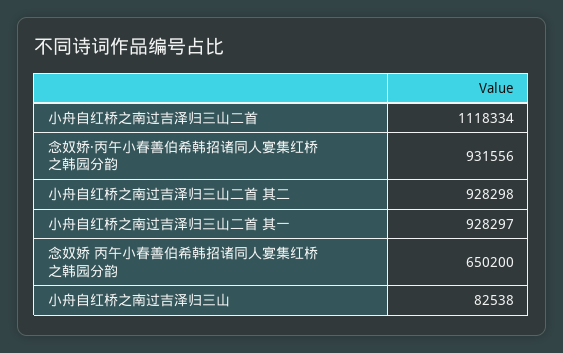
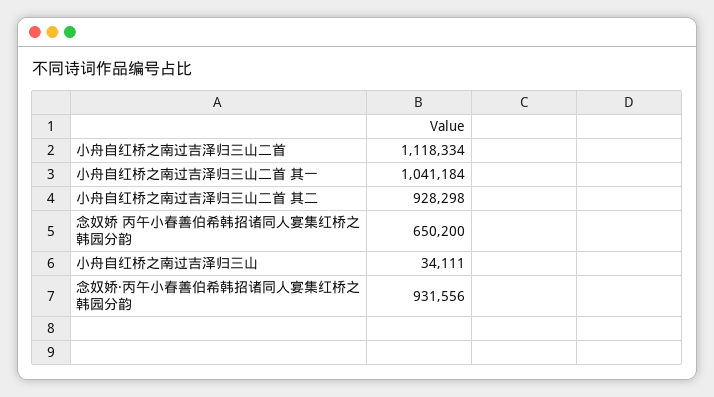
小舟自红桥之南过吉泽归三山二首 其一: 928297 -> 1041184
小舟自红桥之南过吉泽归三山: 82538 -> 34111

